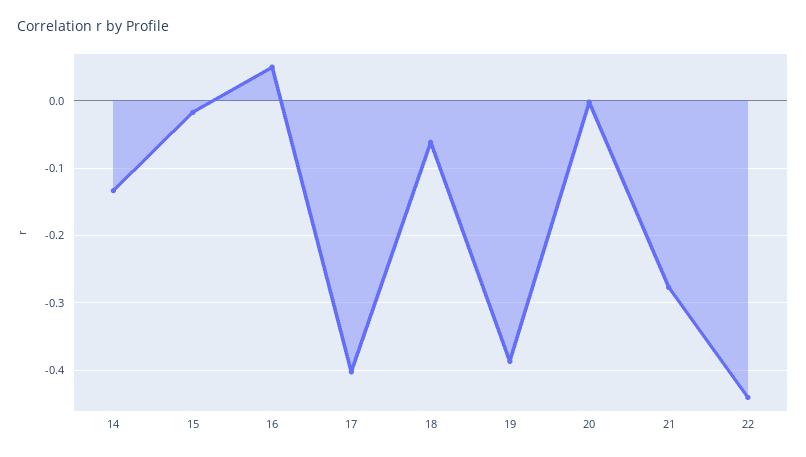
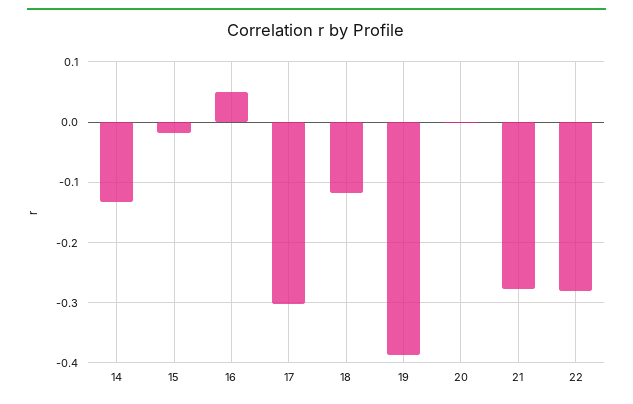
17: -0.4 -> -0.3
18: -0.06 -> -0.12
22: -0.44 -> -0.28

